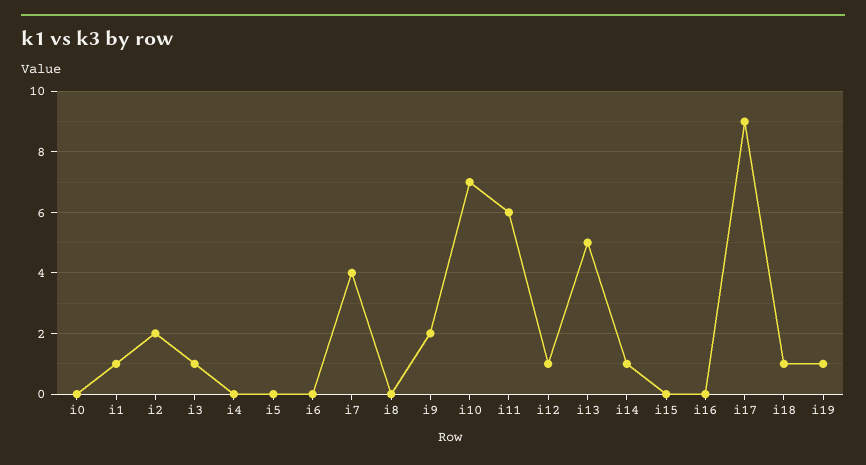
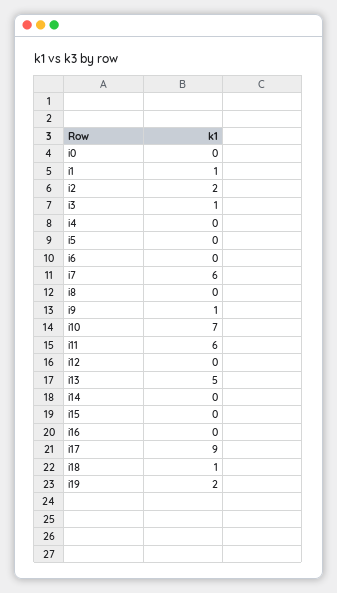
i7: 4 -> 6
i9: 2 -> 1
i12: 1 -> 0
i14: 1 -> 0
i19: 1 -> 2

